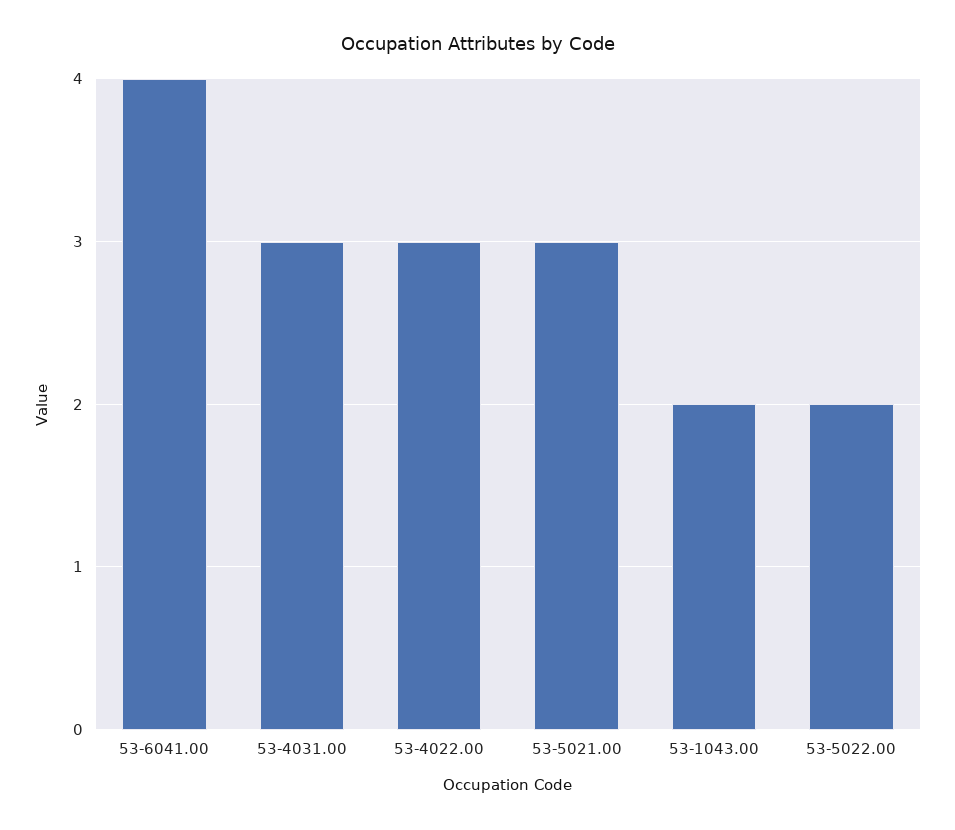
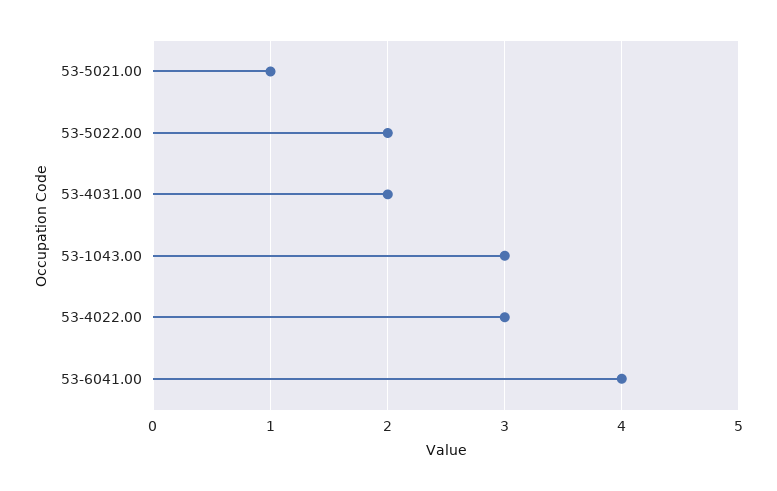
53-4031.00: 3 -> 2
53-5021.00: 3 -> 1
53-1043.00: 2 -> 3

